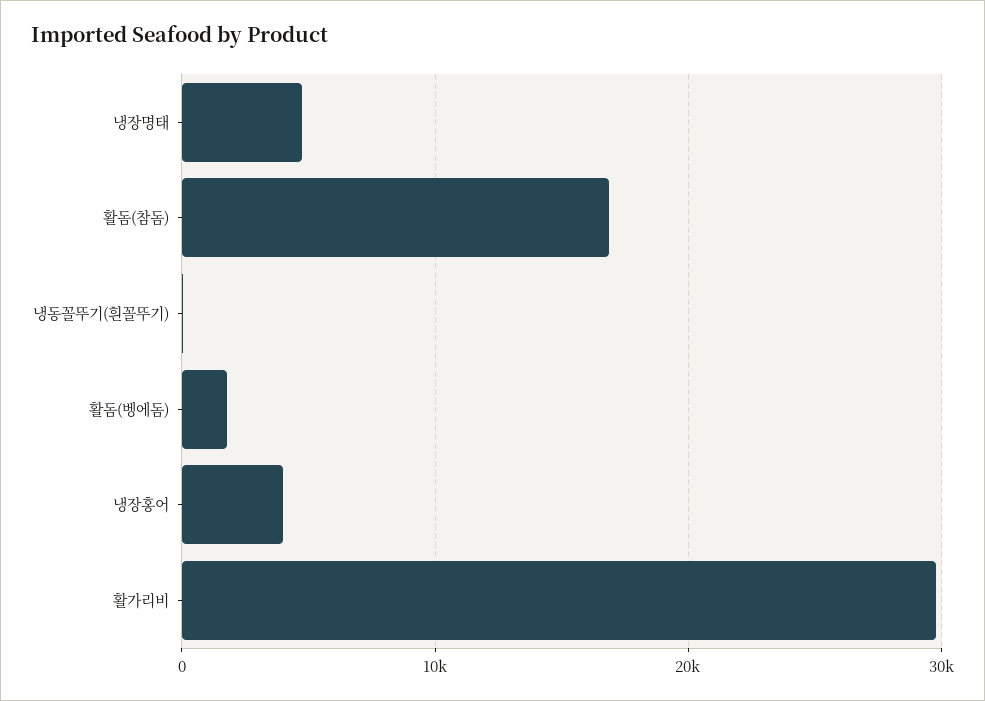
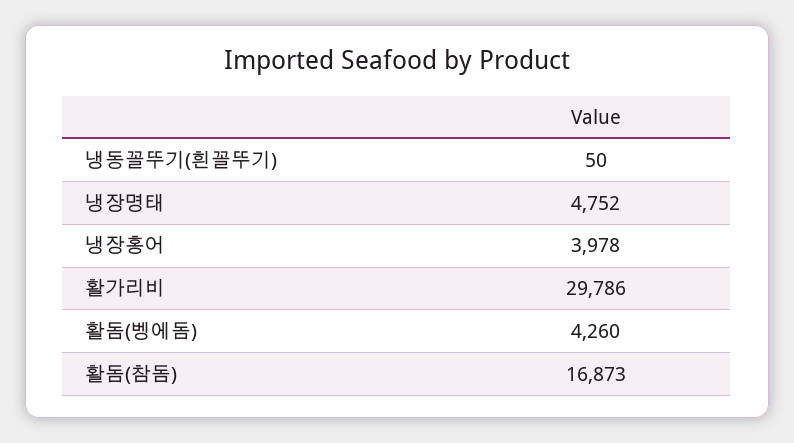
활돔(벵에돔): 2000 -> 4260

